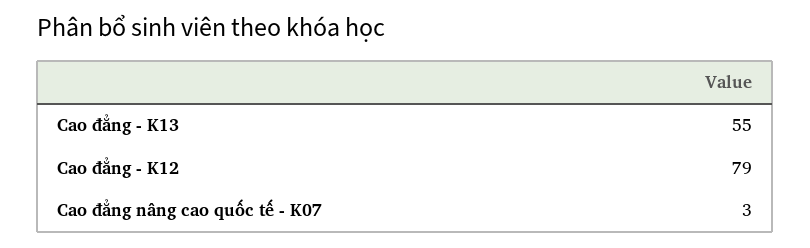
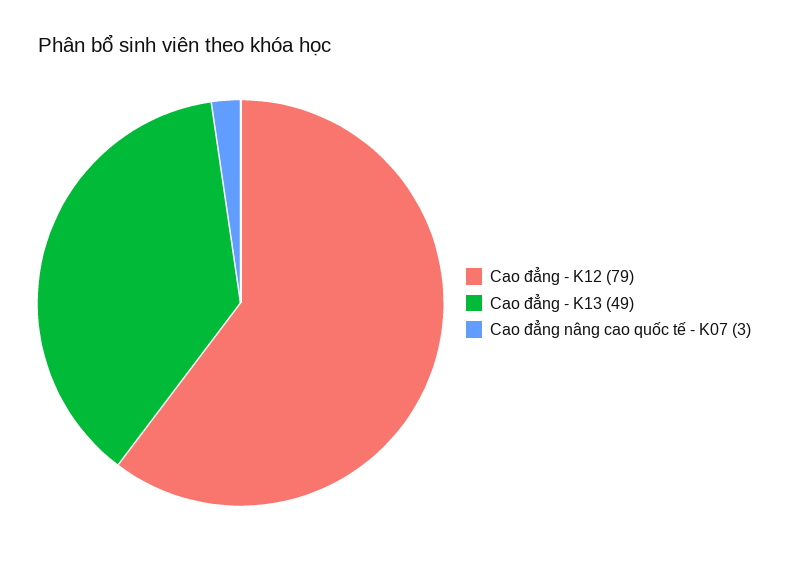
Cao đẳng - K13: 55 -> 49

